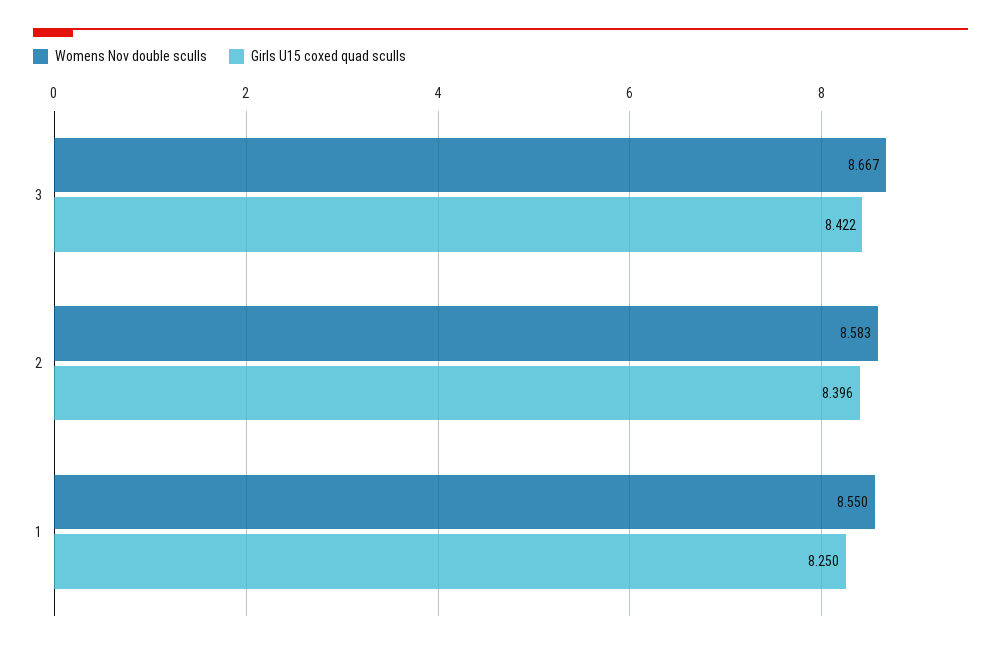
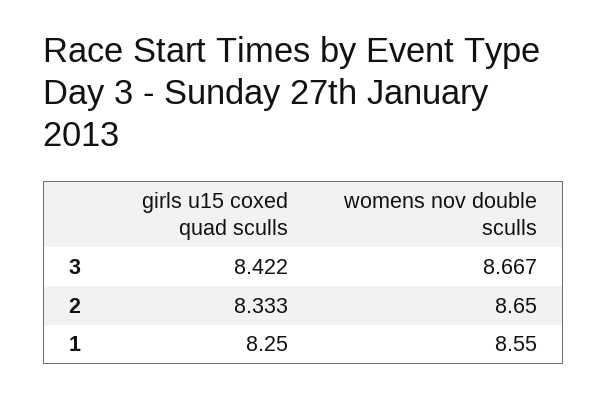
Womens Nov double sculls, 2: 8.583 -> 8.65
Girls U15 coxed quad sculls, 2: 8.396 -> 8.333

